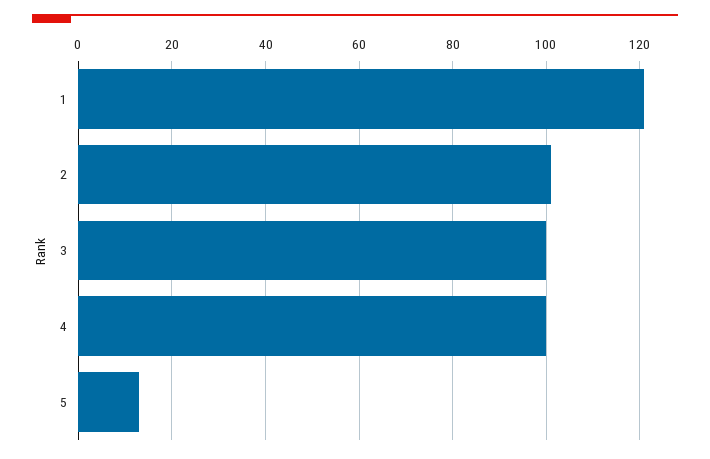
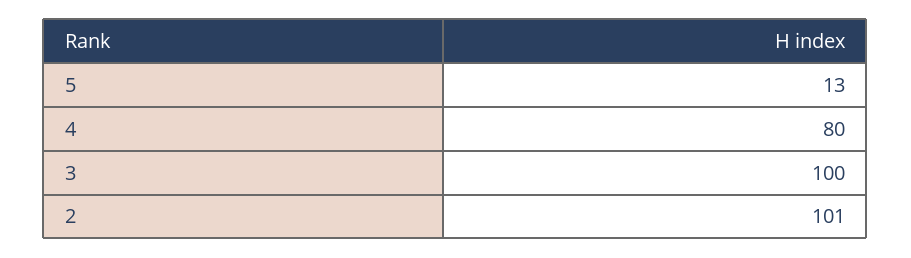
1: 120 -> none
4: 100 -> 80

